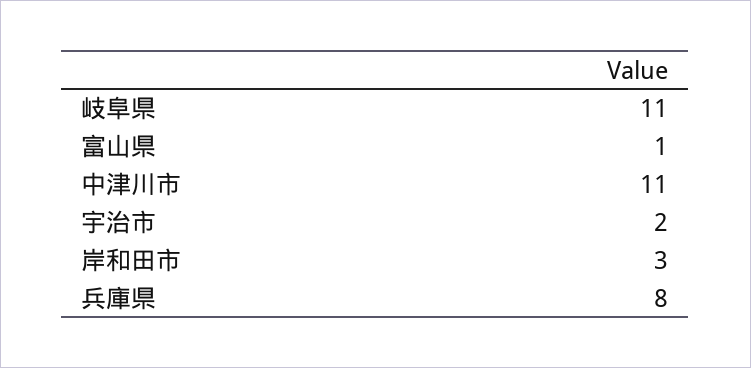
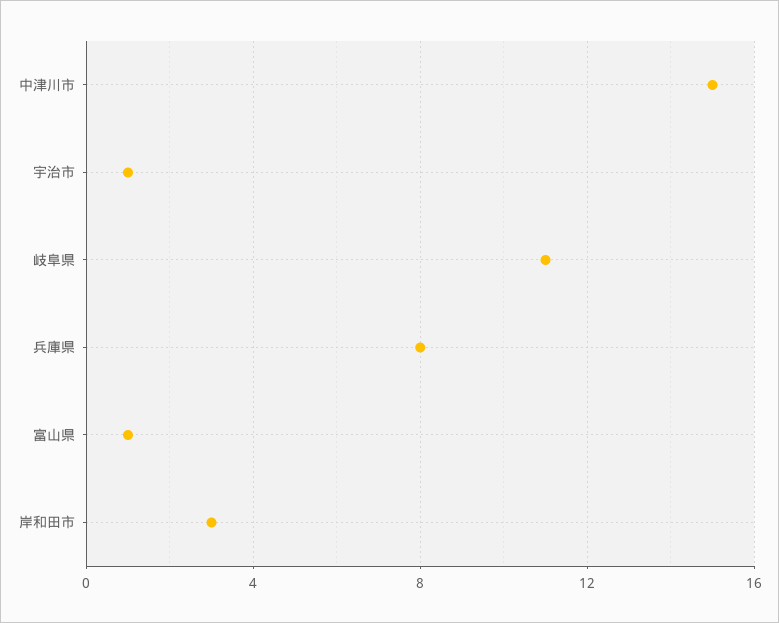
中津川市: 11 -> 15
宇治市: 2 -> 1

